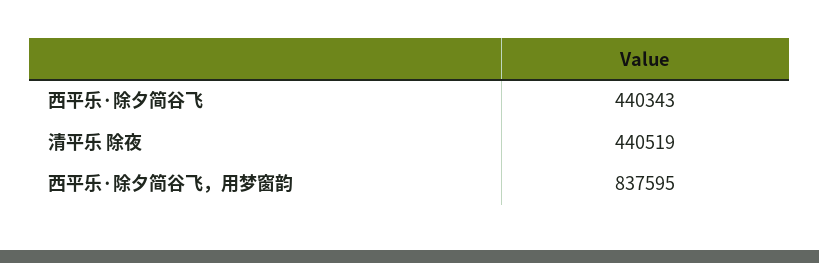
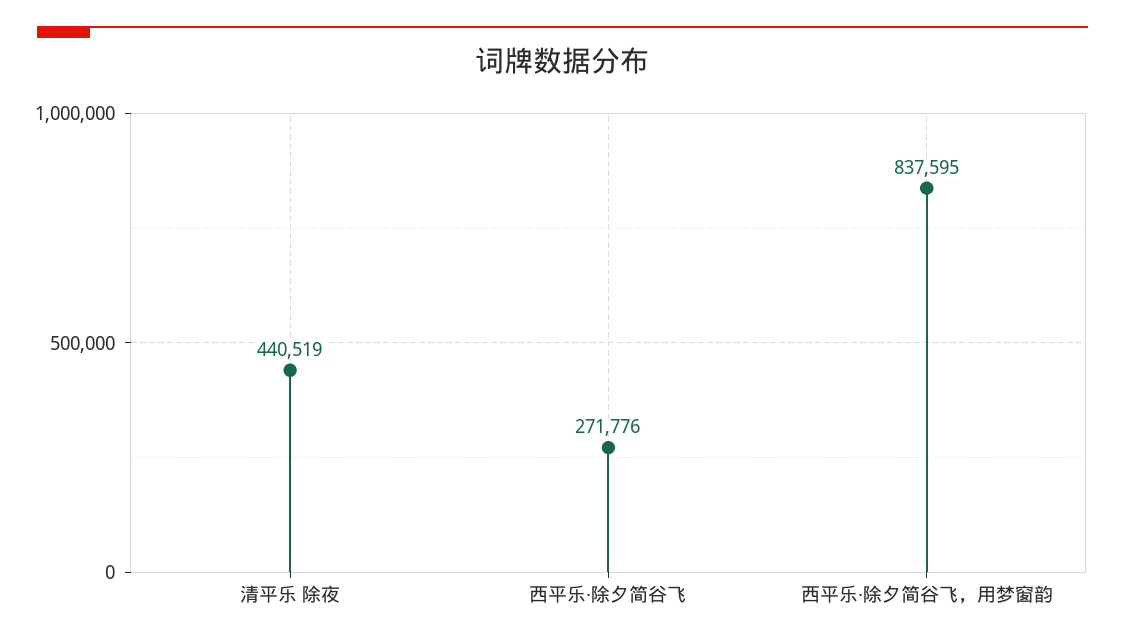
西平乐·除夕简谷飞: 440343 -> 271776

